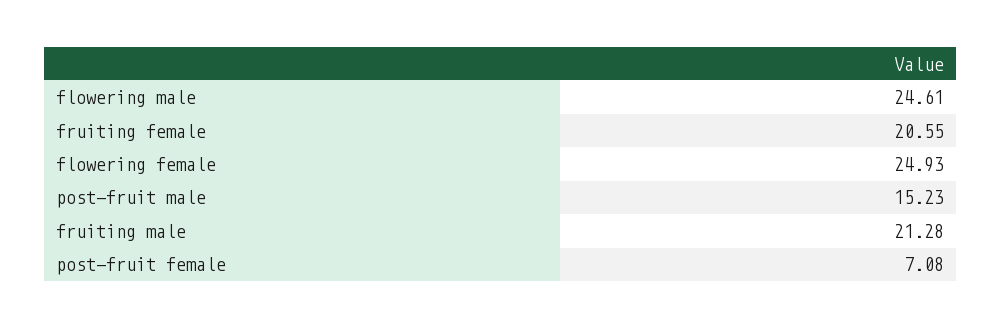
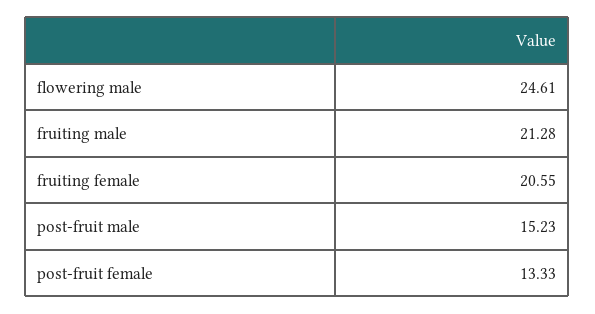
flowering female: 24.93 -> none
post-fruit female: 7.08 -> 13.33

